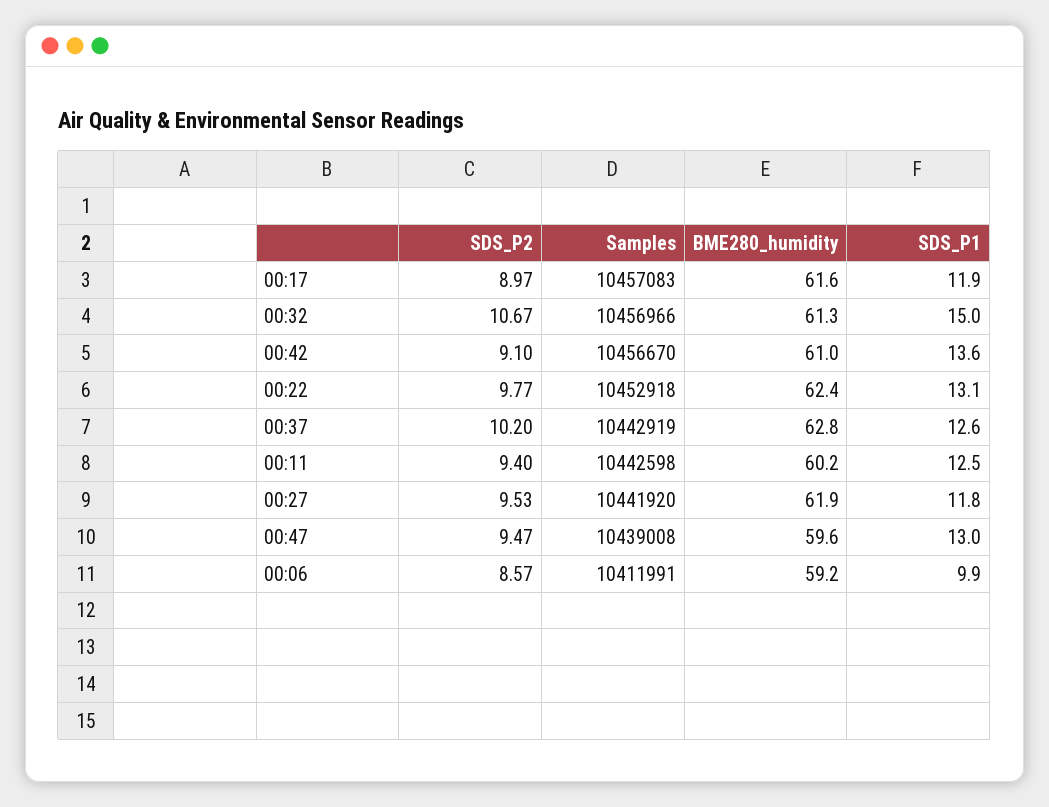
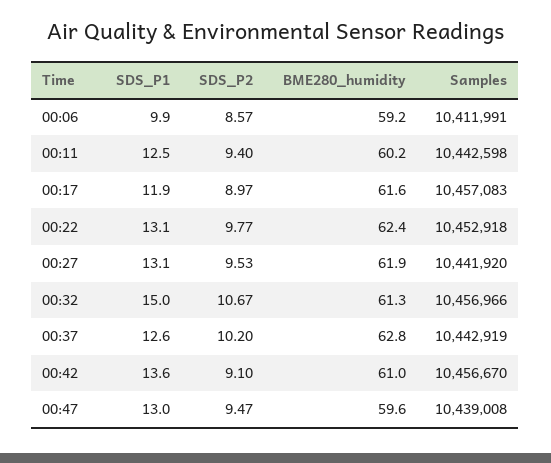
SDS_P1, 00:27: 11.8 -> 13.1

